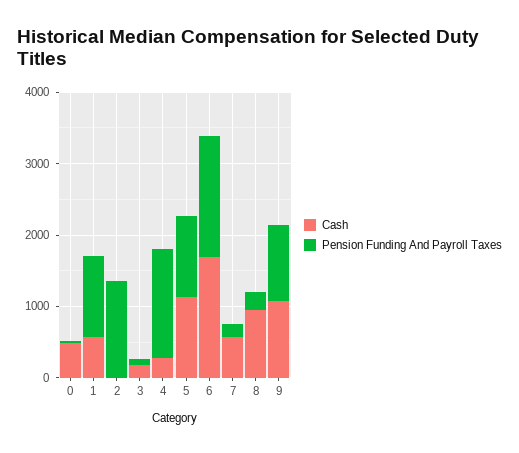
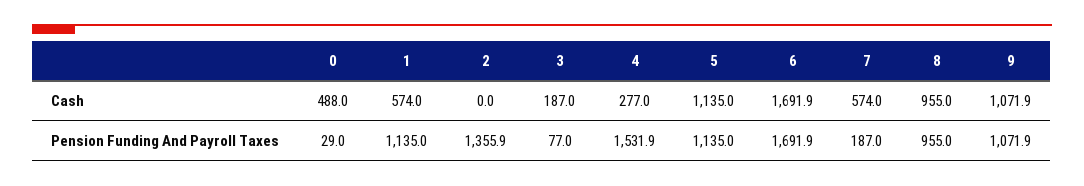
Pension Funding And Payroll Taxes, 8: 200 -> 955

